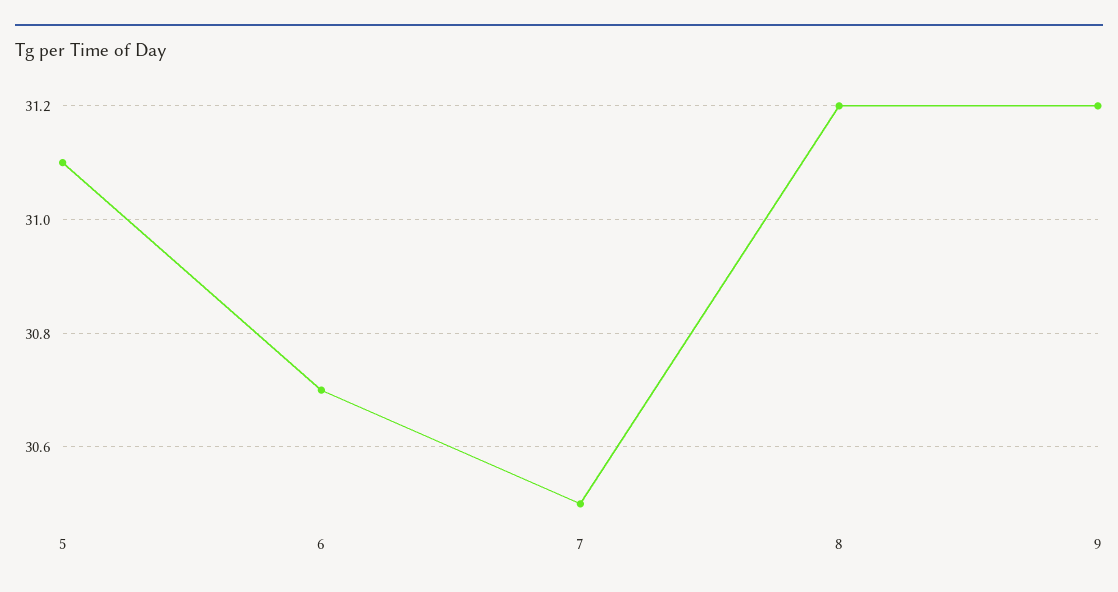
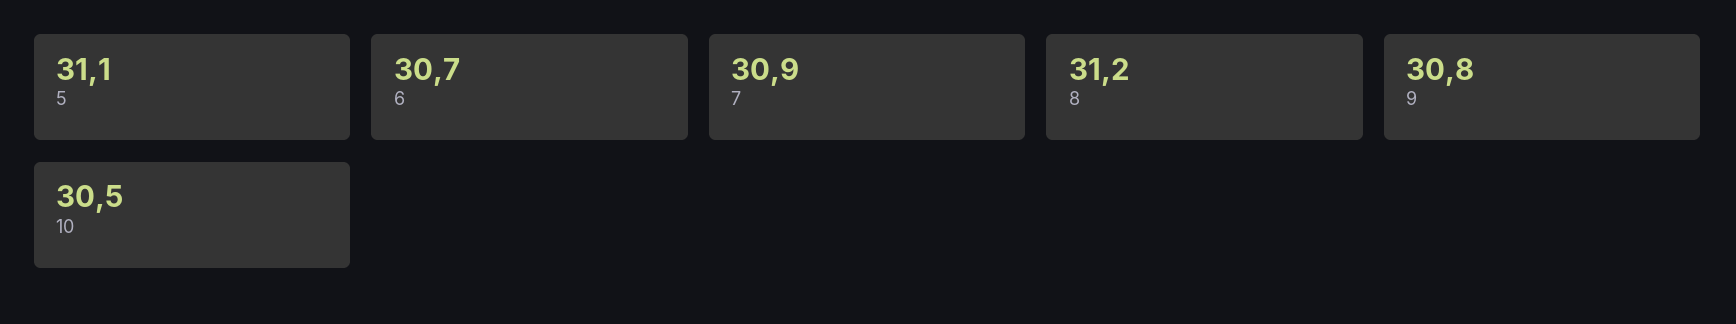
7: 30.5 -> 30.9
9: 31.2 -> 30.8
10: none -> 30.5

